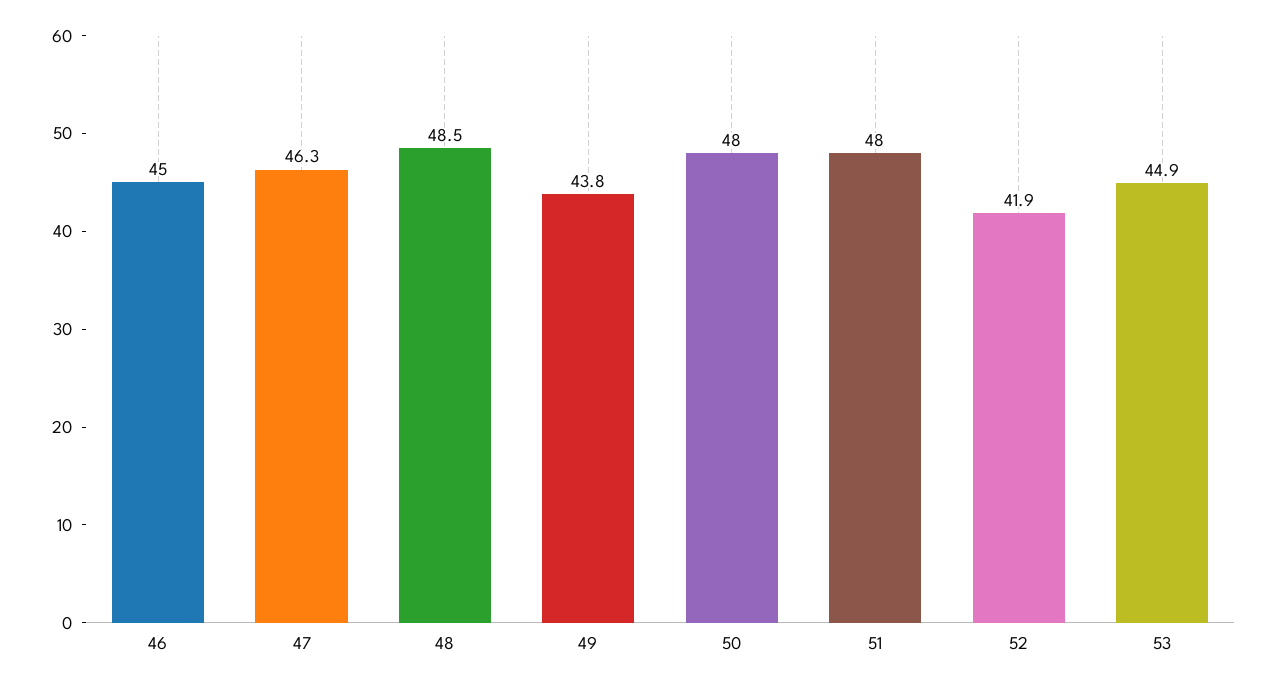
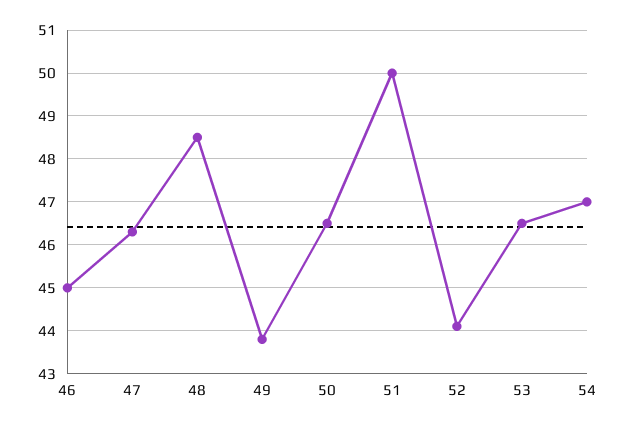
50: 48 -> 46.5
51: 48 -> 50
52: 41.9 -> 44
53: 44.9 -> 46.5
54: none -> 47

